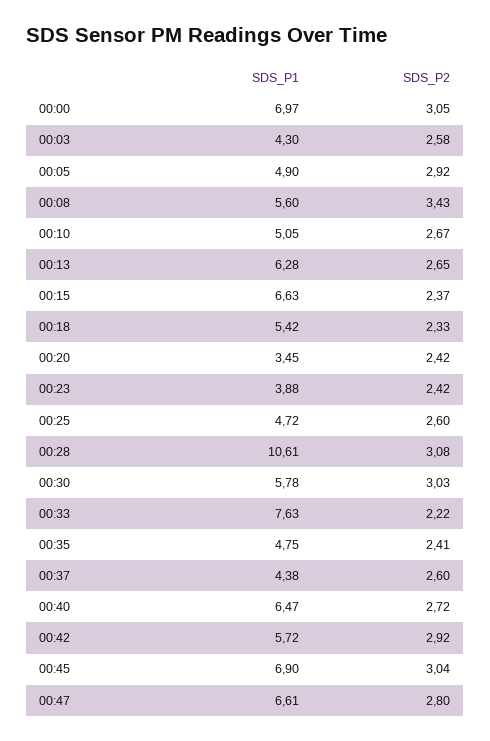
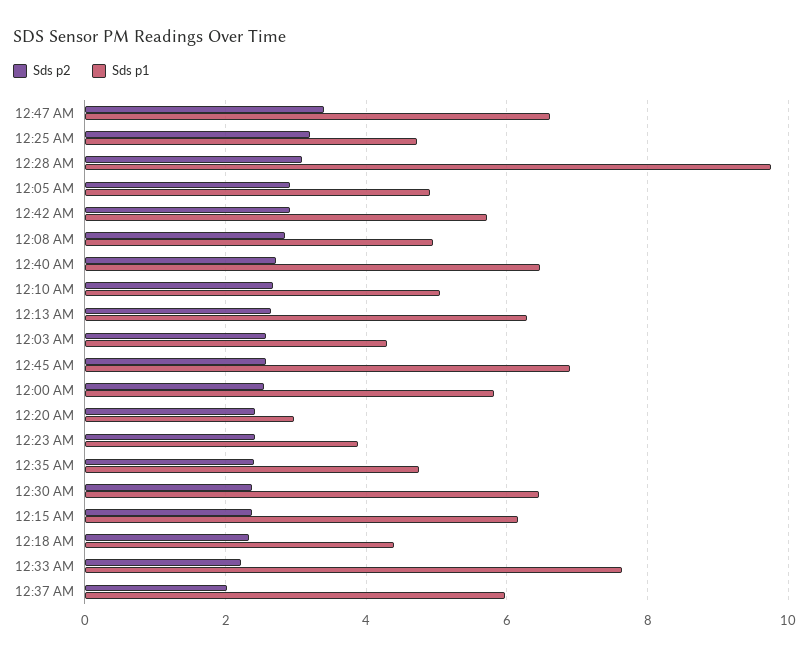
SDS_P1, 00:00: 6.97 -> 5.8
SDS_P2, 00:00: 3.05 -> 2.6
SDS_P1, 00:08: 5.6 -> 5
SDS_P2, 00:08: 3.43 -> 2.8
SDS_P1, 00:15: 6.63 -> 6.2
SDS_P1, 00:18: 5.42 -> 4.4
SDS_P1, 00:20: 3.45 -> 3
SDS_P2, 00:25: 2.6 -> 3.2
SDS_P1, 00:28: 10.61 -> 9.8
SDS_P1, 00:30: 5.78 -> 6.4
SDS_P2, 00:30: 3.03 -> 2.4
SDS_P1, 00:37: 4.38 -> 6
SDS_P2, 00:37: 2.6 -> 2
SDS_P2, 00:45: 3.04 -> 2.6
SDS_P2, 00:47: 2.8 -> 3.4

